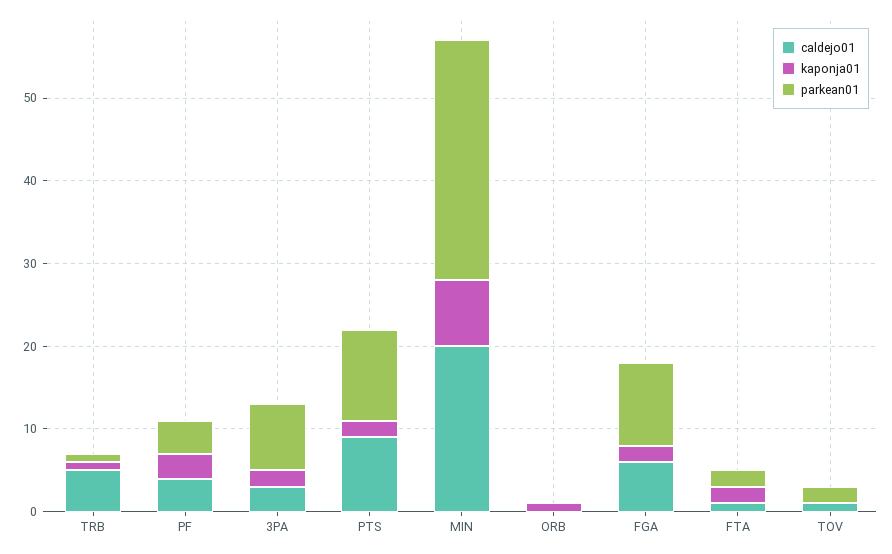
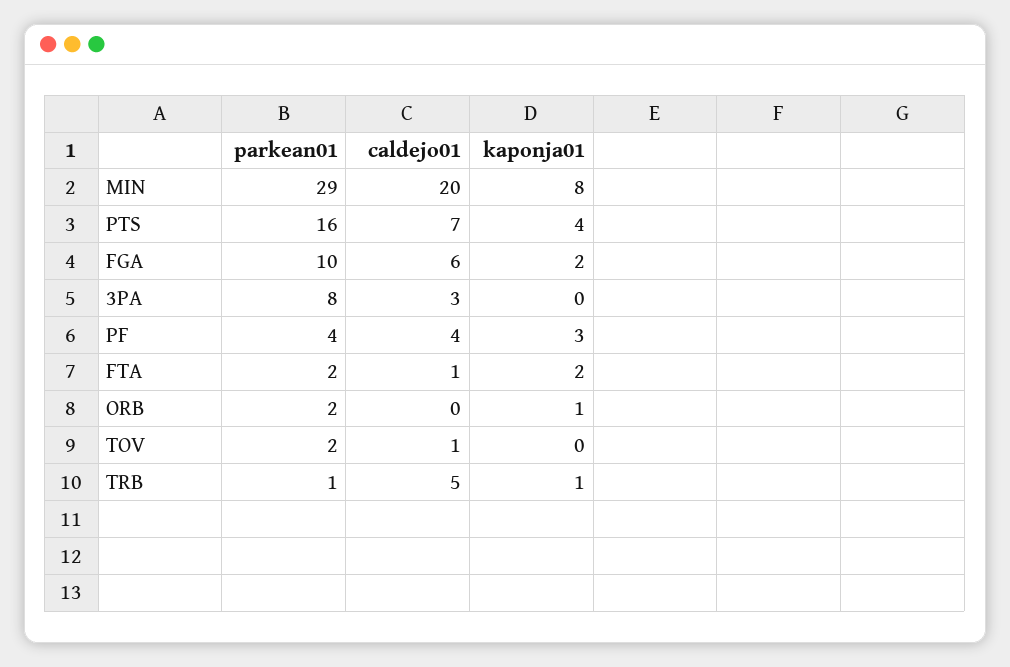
kaponja01, 3PA: 2 -> 0
caldejo01, PTS: 9 -> 7
kaponja01, PTS: 2 -> 4
parkean01, PTS: 11 -> 16
parkean01, ORB: 0 -> 2

